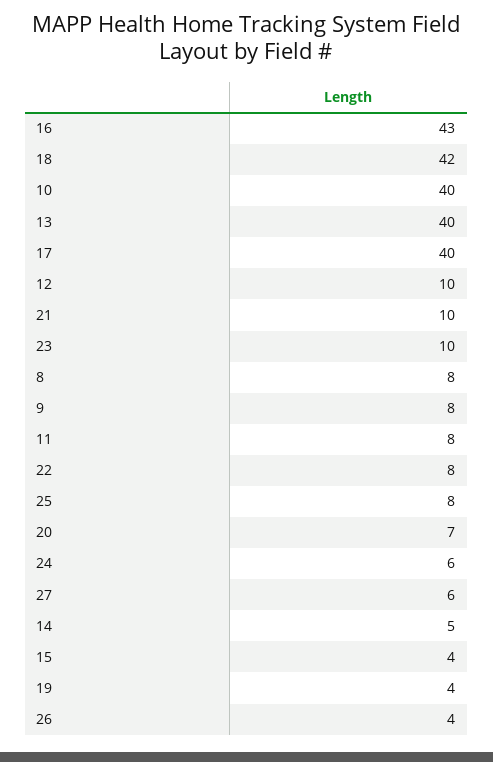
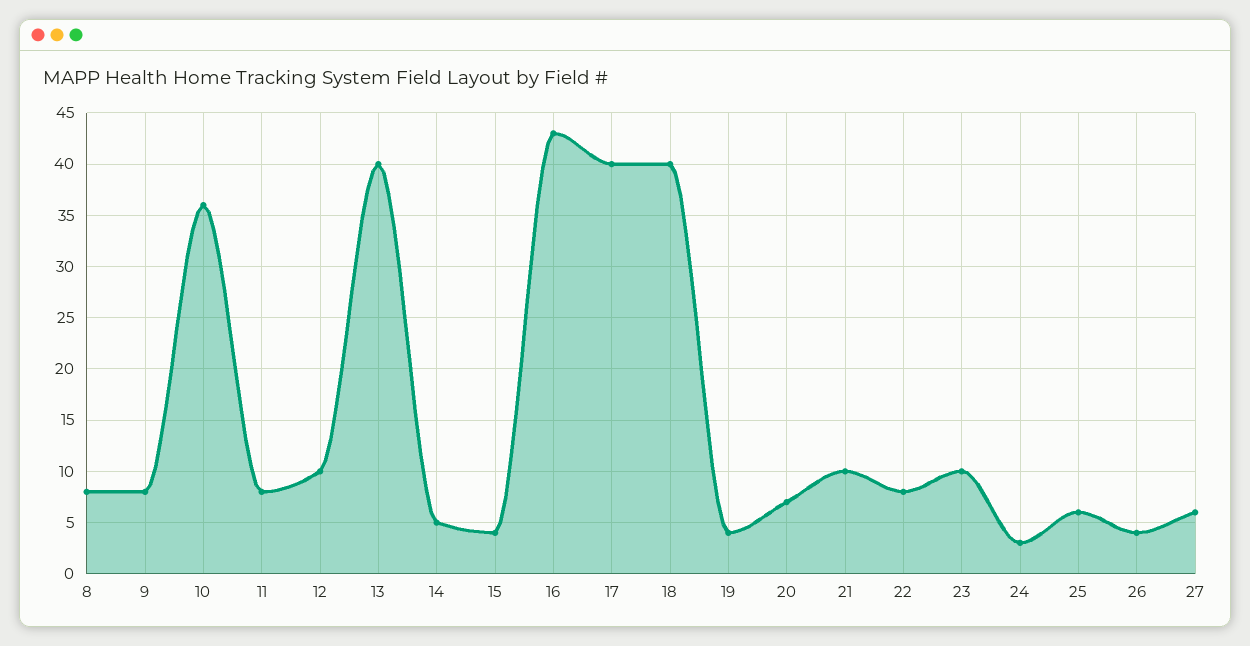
18: 42 -> 40
10: 40 -> 36
25: 8 -> 6
24: 6 -> 3

